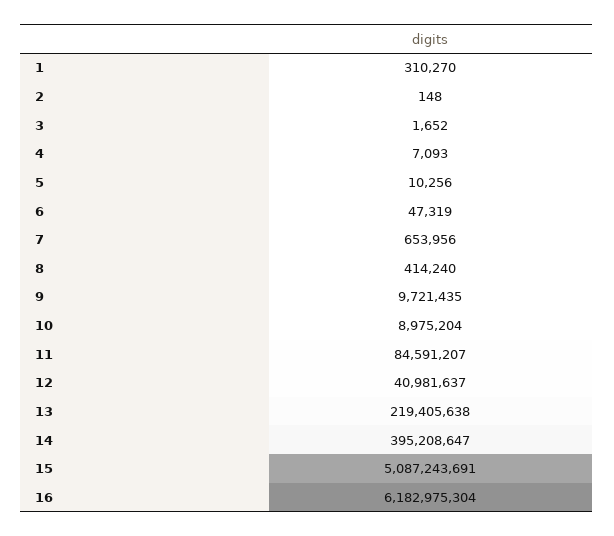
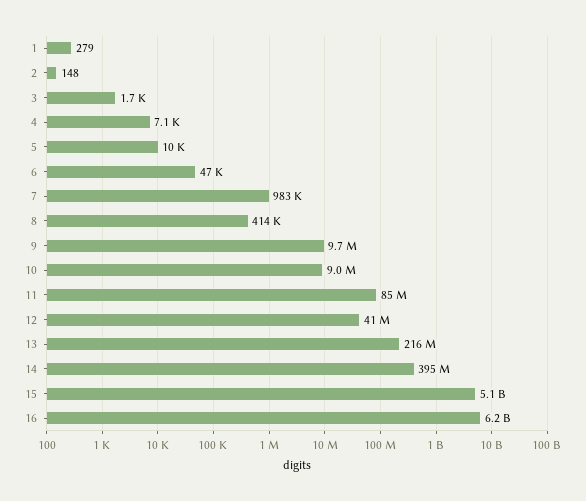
1: 310270 -> 279
7: 653956 -> 983000
13: 219405638 -> 216000000

